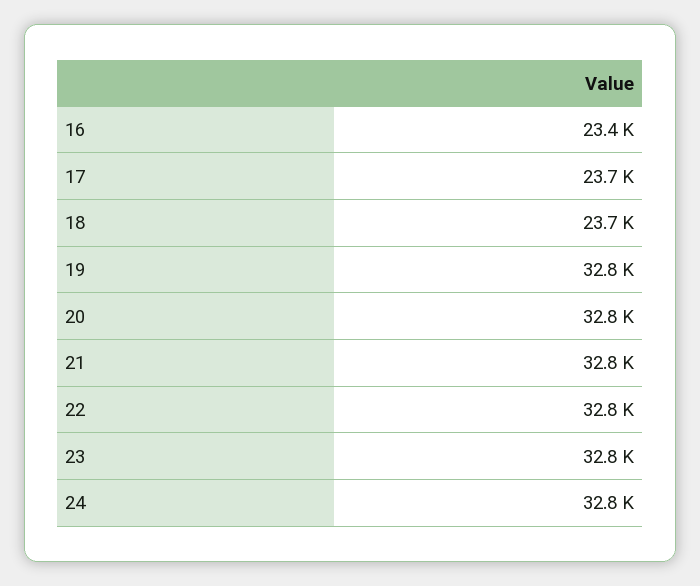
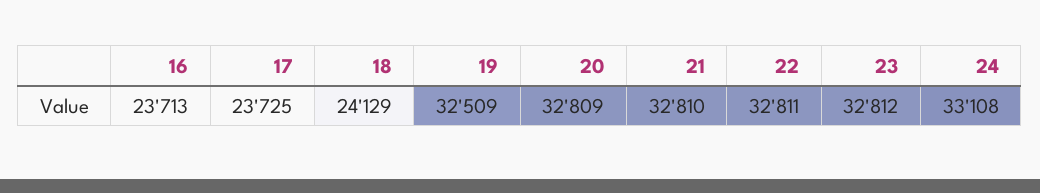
16: 23400 -> 23713
18: 23700 -> 24129
19: 32800 -> 32509
24: 32800 -> 33108

